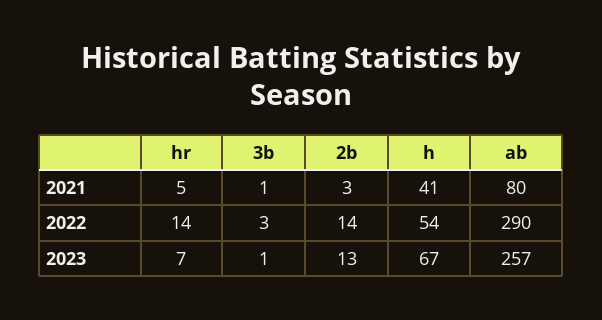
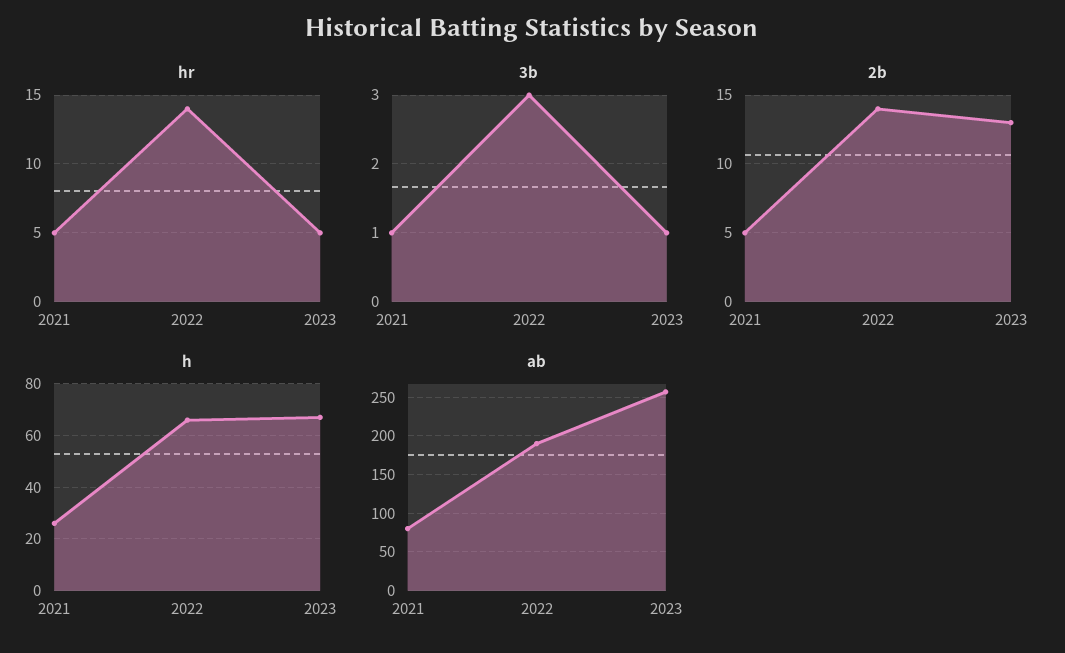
2b, 2021: 3 -> 5
h, 2021: 41 -> 25
h, 2022: 54 -> 65
ab, 2022: 290 -> 190
hr, 2023: 7 -> 5

